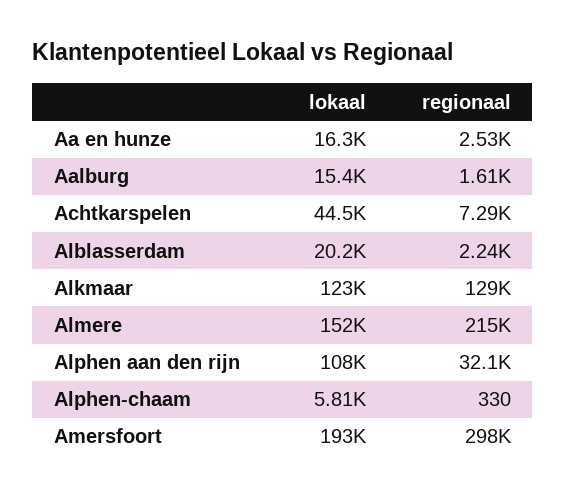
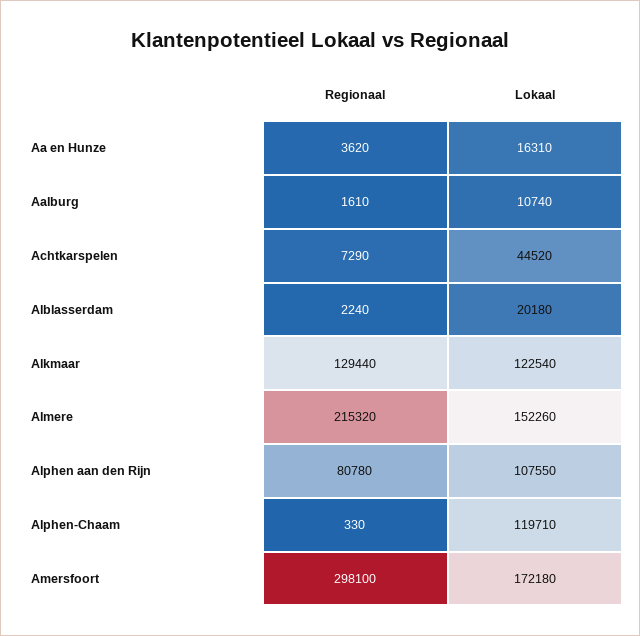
regionaal, Aa en hunze: 2530 -> 3620
lokaal, Aalburg: 15400 -> 10740
regionaal, Alphen aan den rijn: 32100 -> 80780
lokaal, Alphen-chaam: 5810 -> 119710
lokaal, Amersfoort: 193000 -> 172180

